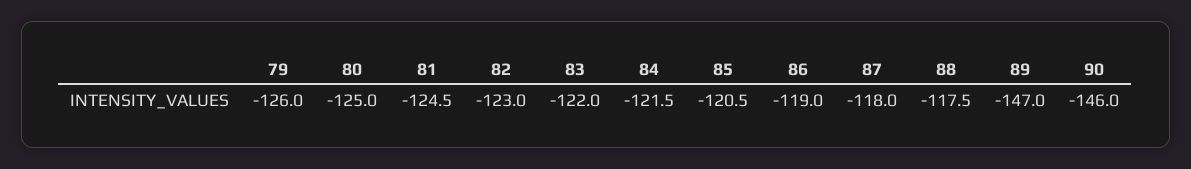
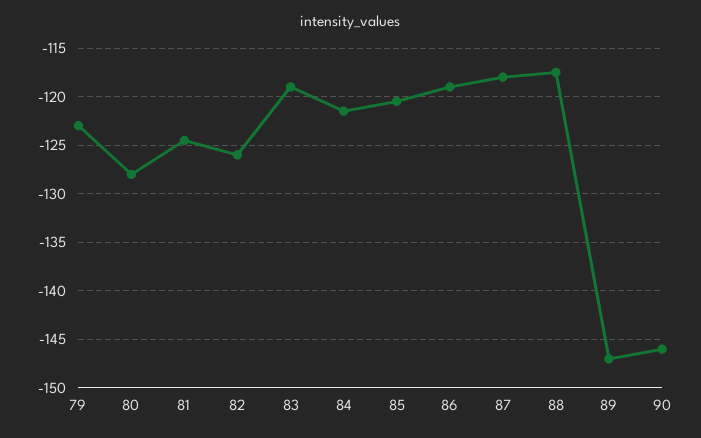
79: -126 -> -123
80: -125 -> -128
82: -123 -> -126
83: -122 -> -119

